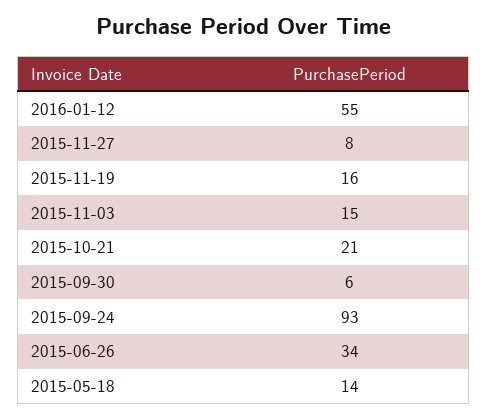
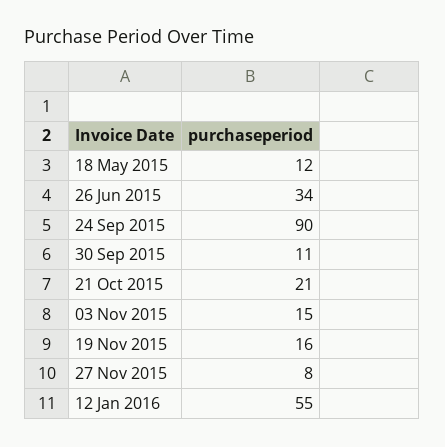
2015-09-30: 6 -> 11
2015-09-24: 93 -> 90
2015-05-18: 14 -> 12

